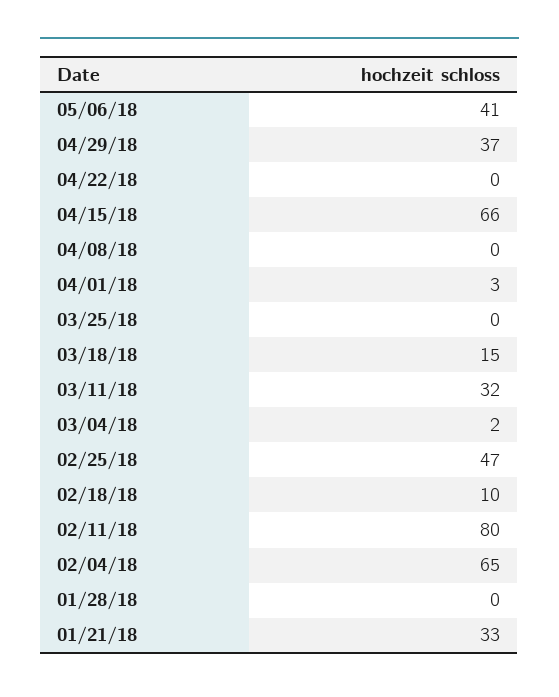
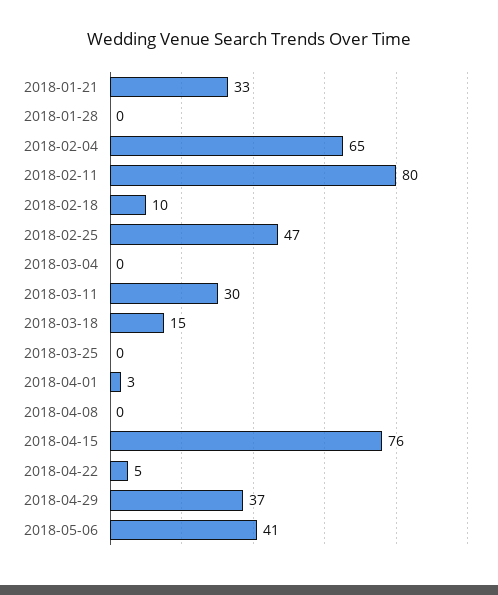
04/22/18: 0 -> 5
04/15/18: 66 -> 76
03/11/18: 32 -> 30
03/04/18: 2 -> 0

